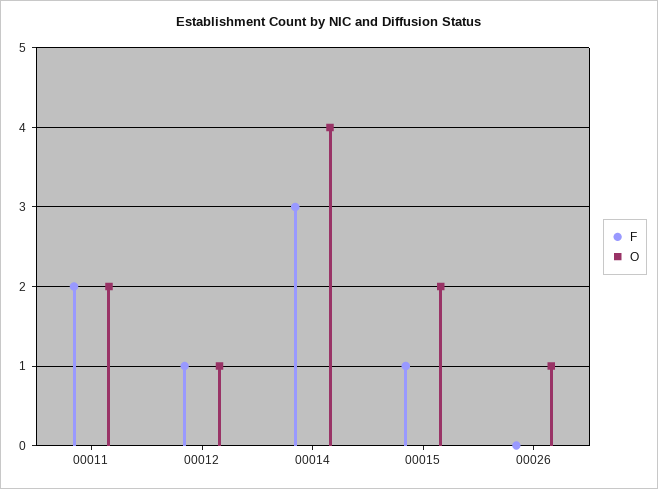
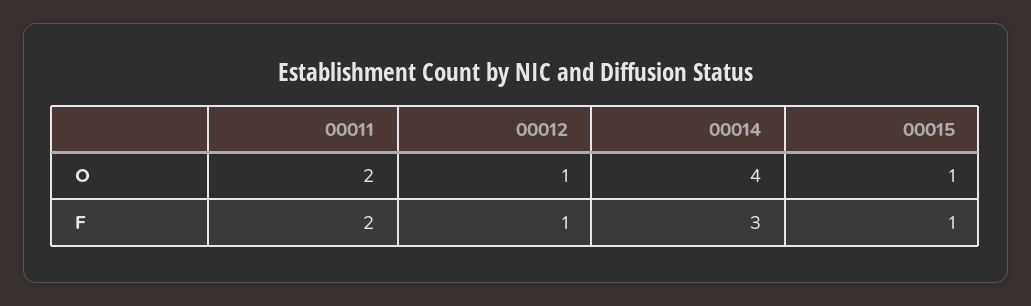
O, 00015: 2 -> 1
F, 00026: 0 -> none
O, 00026: 1 -> none

